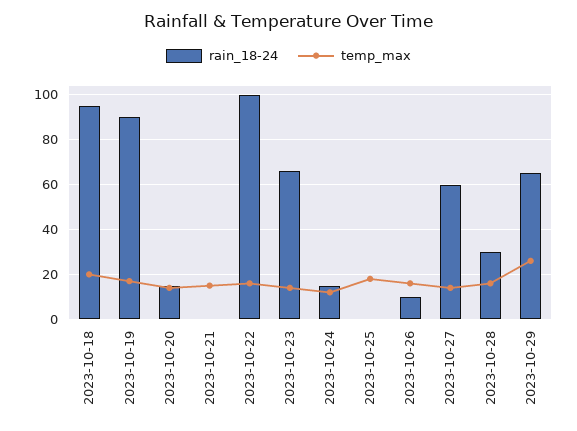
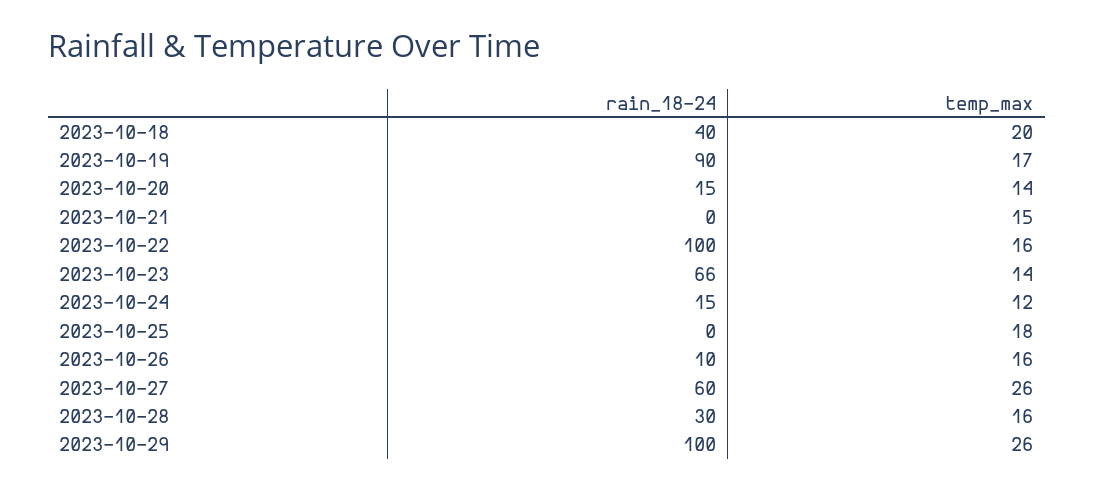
rain_18-24, 2023-10-18: 95 -> 40
temp_max, 2023-10-27: 15 -> 26
rain_18-24, 2023-10-29: 65 -> 100

